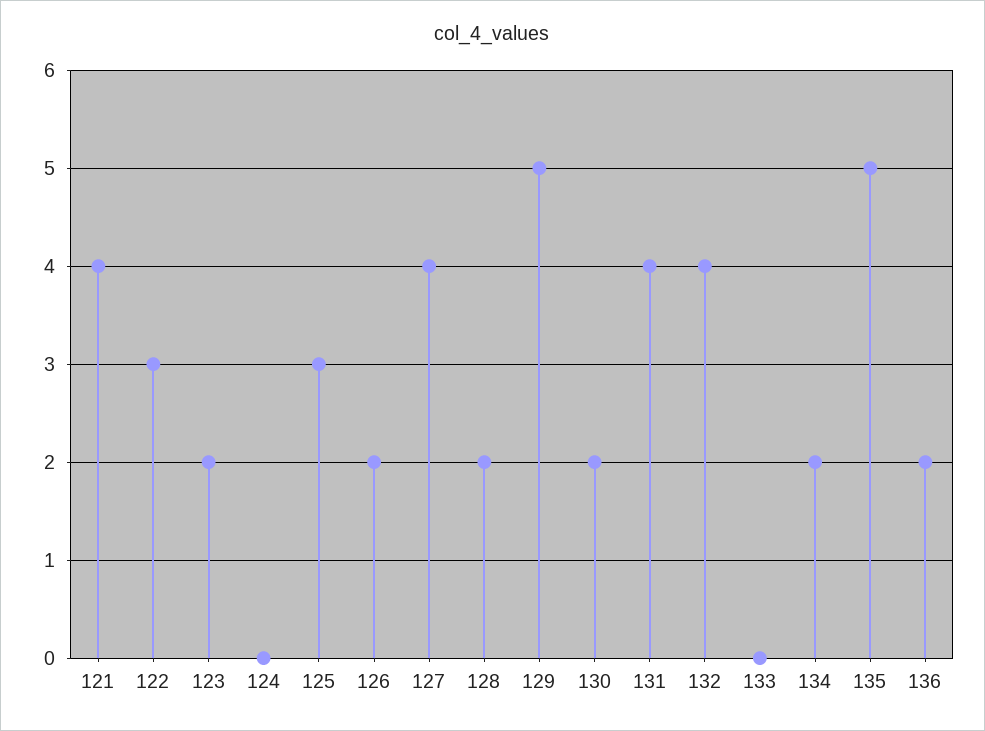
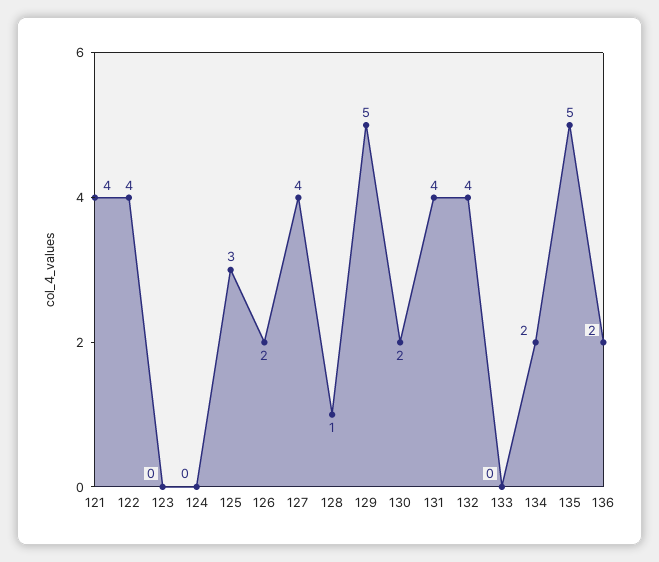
122: 3 -> 4
123: 2 -> 0
128: 2 -> 1

